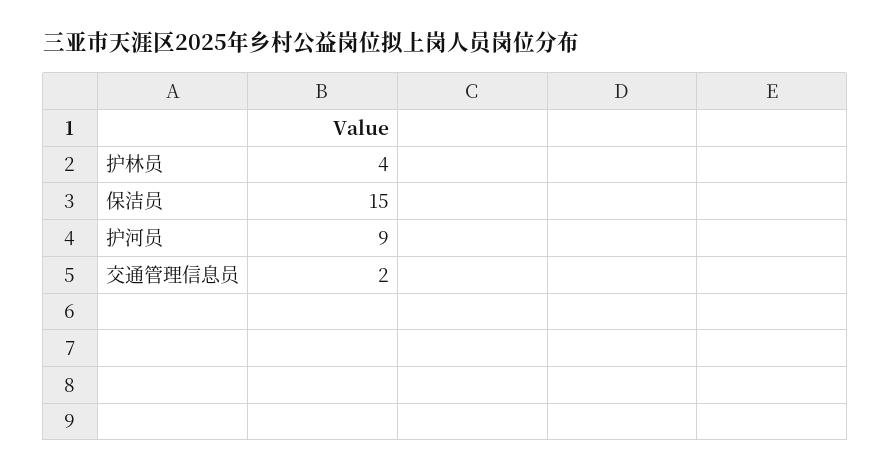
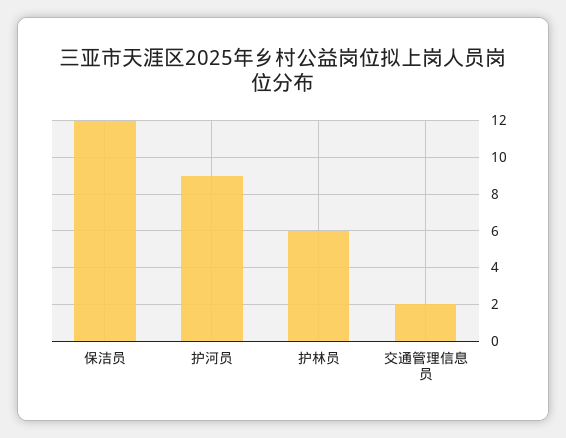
护林员: 4 -> 6
保洁员: 15 -> 12

